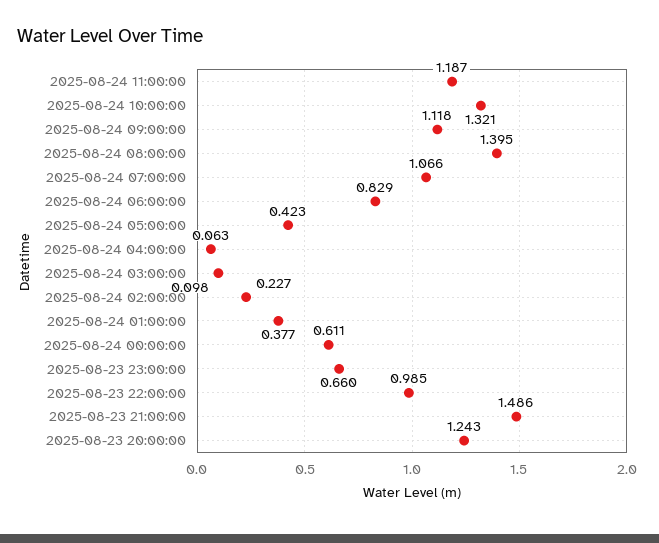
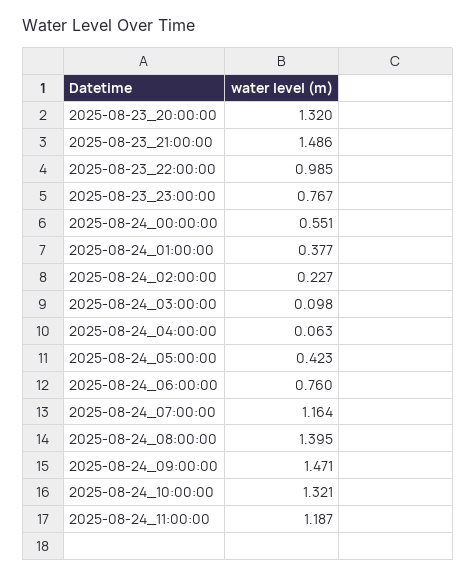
2025-08-24 09:00:00: 1.118 -> 1.471
2025-08-24 07:00:00: 1.066 -> 1.164
2025-08-24 06:00:00: 0.829 -> 0.76
2025-08-24 00:00:00: 0.611 -> 0.551
2025-08-23 23:00:00: 0.66 -> 0.767
2025-08-23 20:00:00: 1.243 -> 1.32

